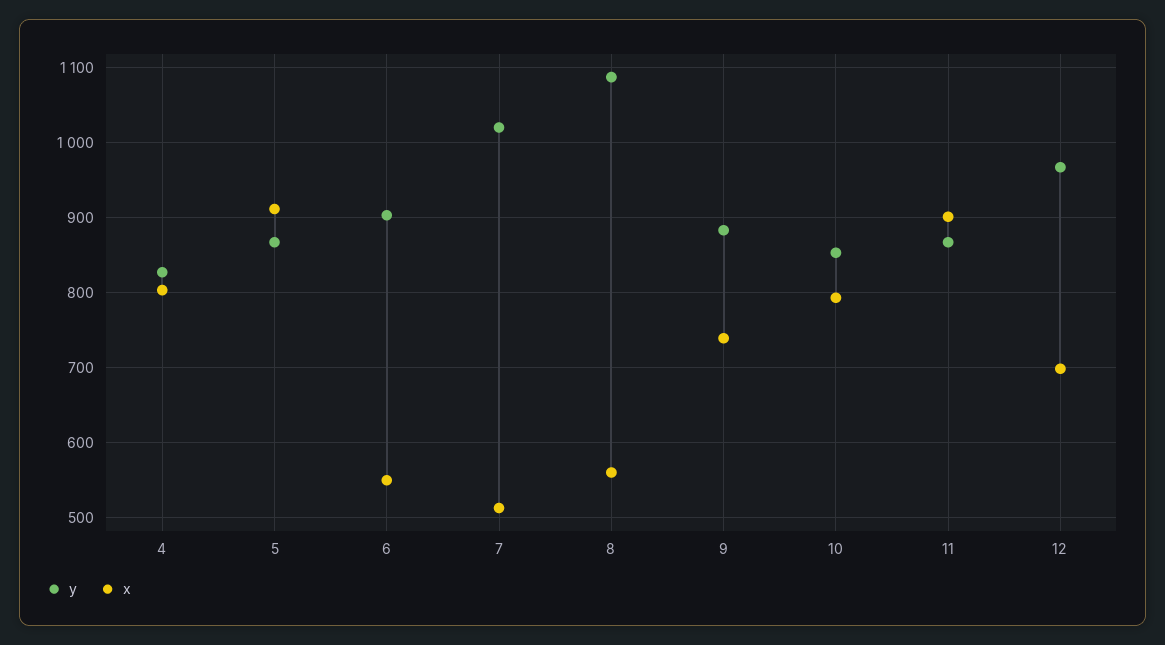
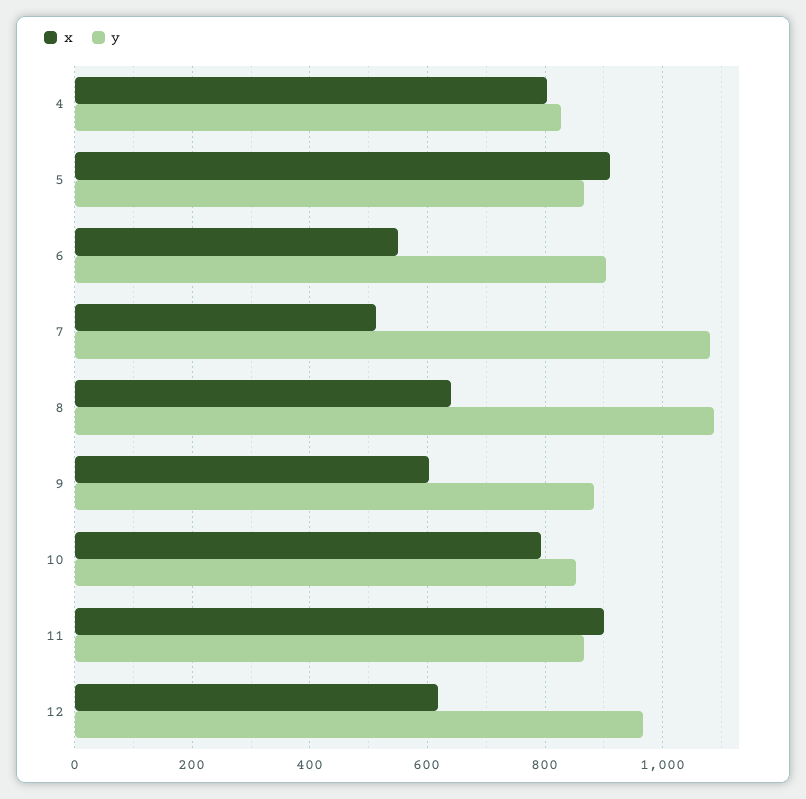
y, 7: 1020 -> 1080
x, 8: 560 -> 640
x, 9: 740 -> 600
x, 12: 700 -> 620

